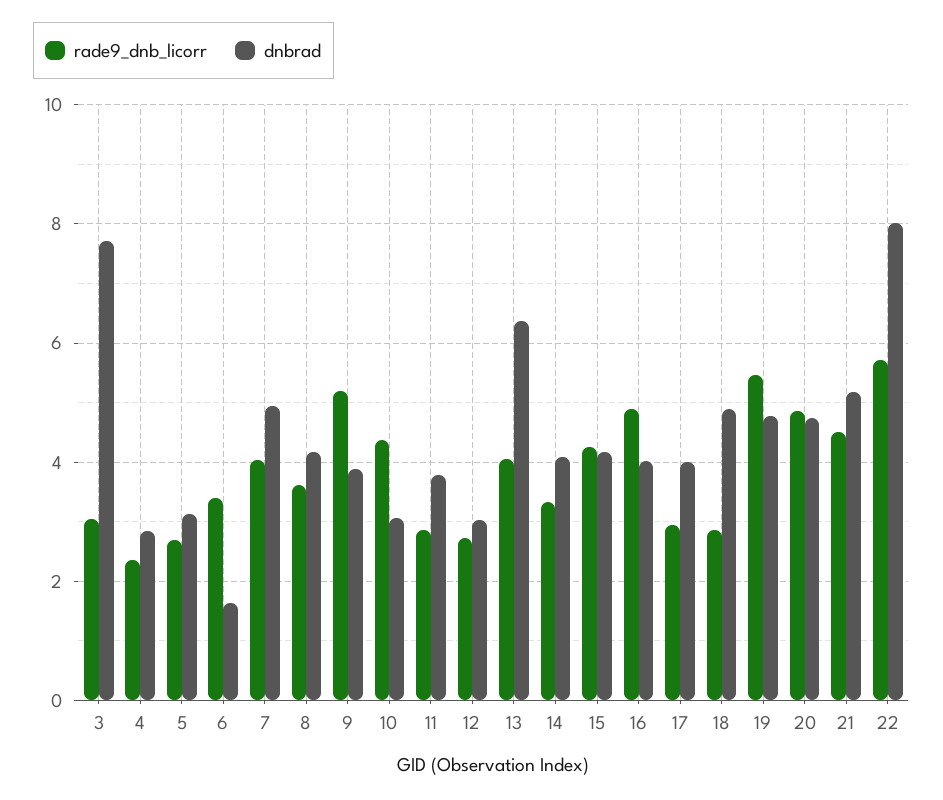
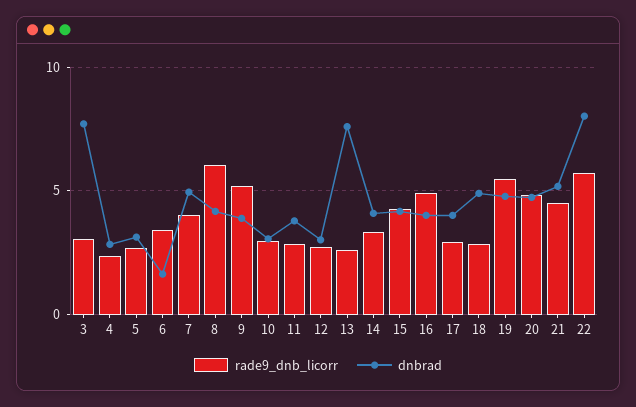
rade9_dnb_licorr, 8: 3.6 -> 6
rade9_dnb_licorr, 10: 4.4 -> 3
rade9_dnb_licorr, 13: 4 -> 2.5
dnbrad, 13: 6.4 -> 7.5

